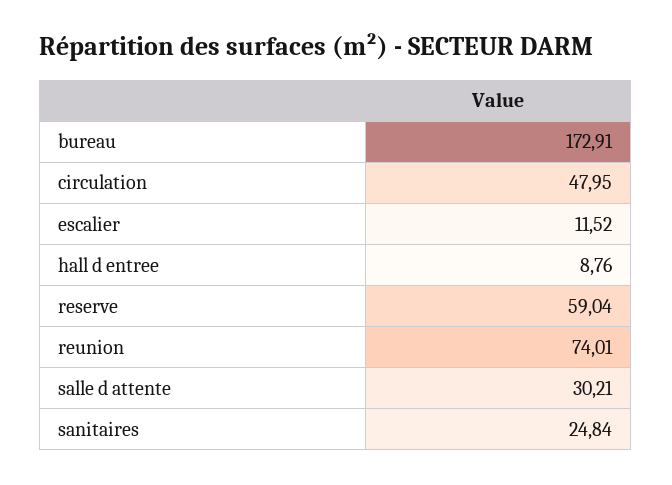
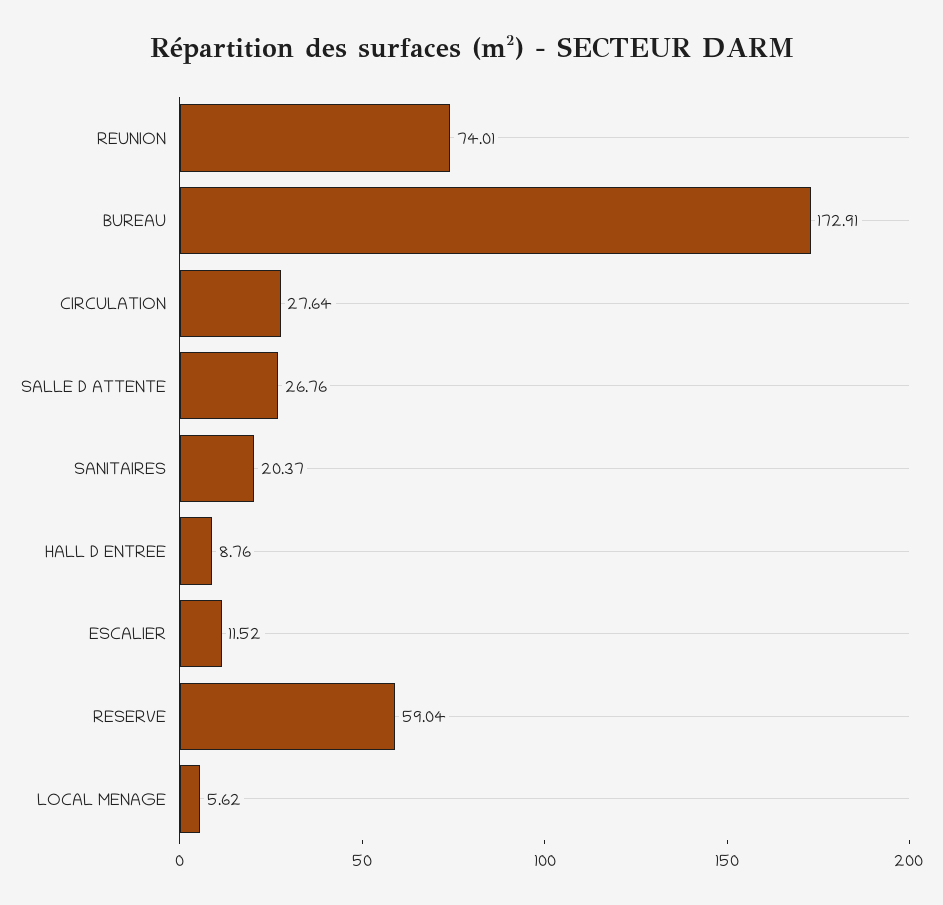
circulation: 47.95 -> 27.64
salle d attente: 30.21 -> 26.76
sanitaires: 24.84 -> 20.37
LOCAL MENAGE: none -> 5.62

